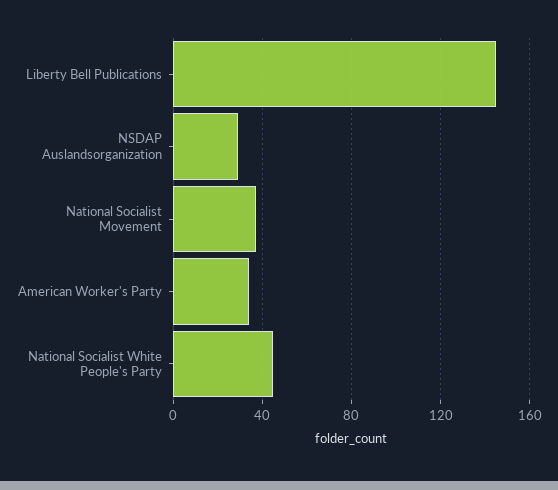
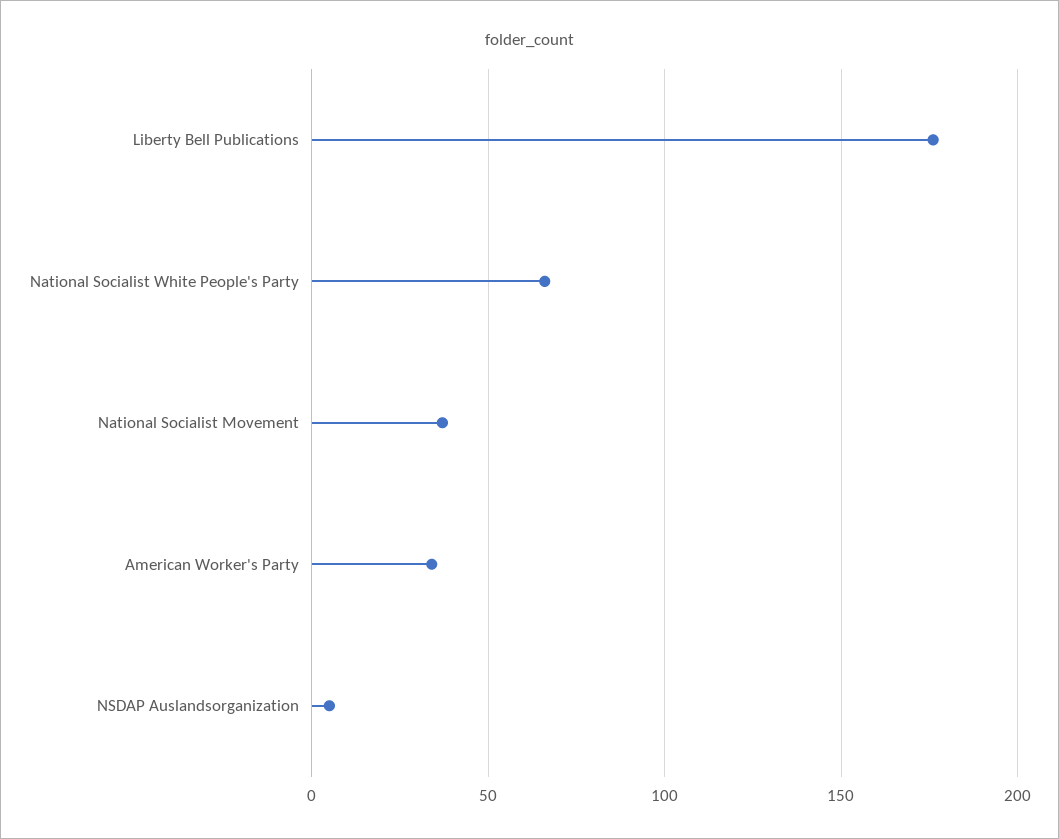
Liberty Bell Publications: 145 -> 175
NSDAP Auslandsorganization: 30 -> 5
National Socialist White People's Party: 45 -> 65

